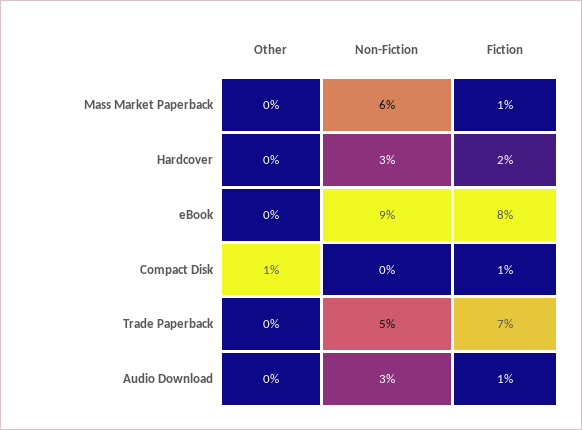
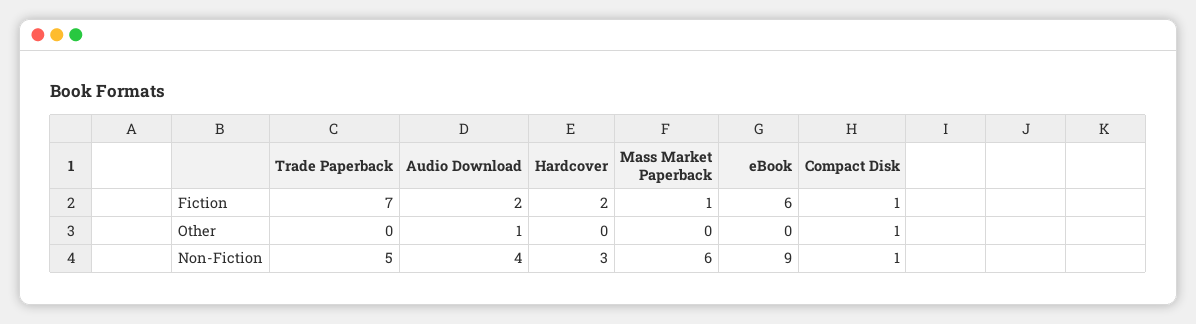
Fiction, eBook: 8 -> 6
Non-Fiction, Compact Disk: 0 -> 1
Other, Audio Download: 0 -> 1
Non-Fiction, Audio Download: 3 -> 4
Fiction, Audio Download: 1 -> 2

